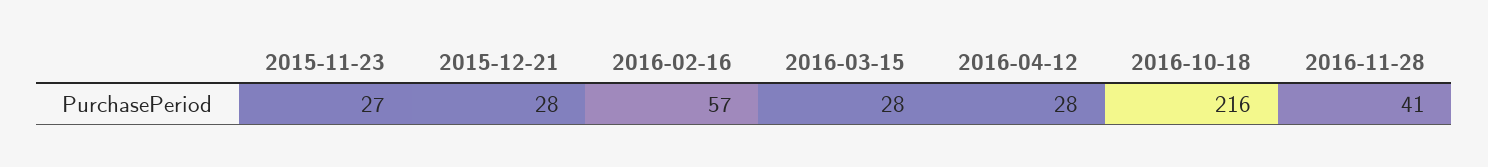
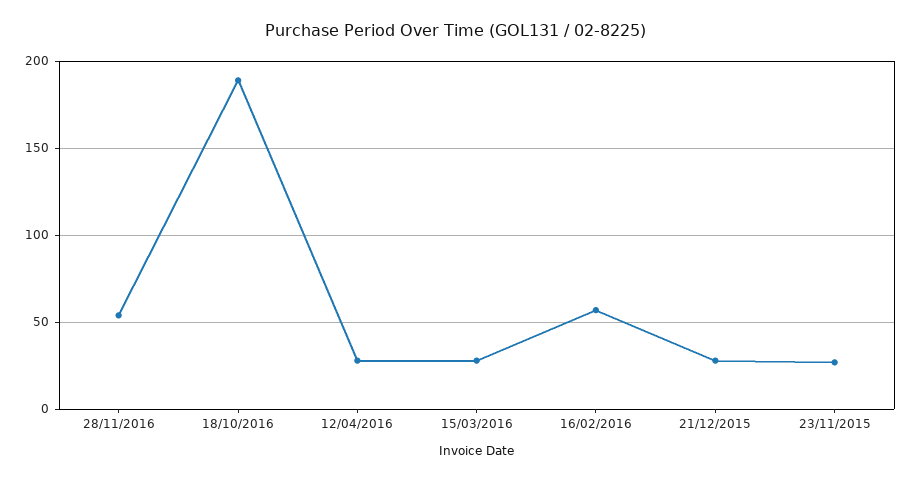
2016-10-18: 216 -> 190
2016-11-28: 41 -> 55

